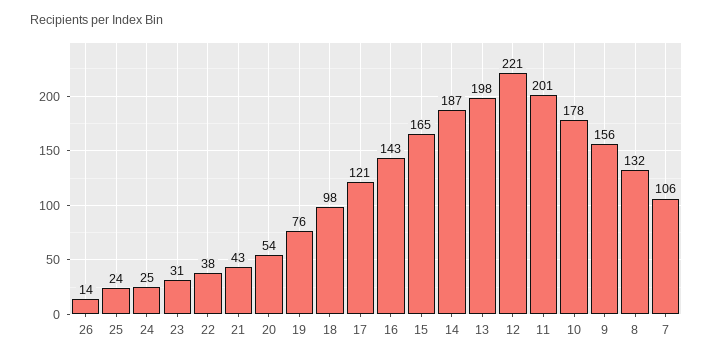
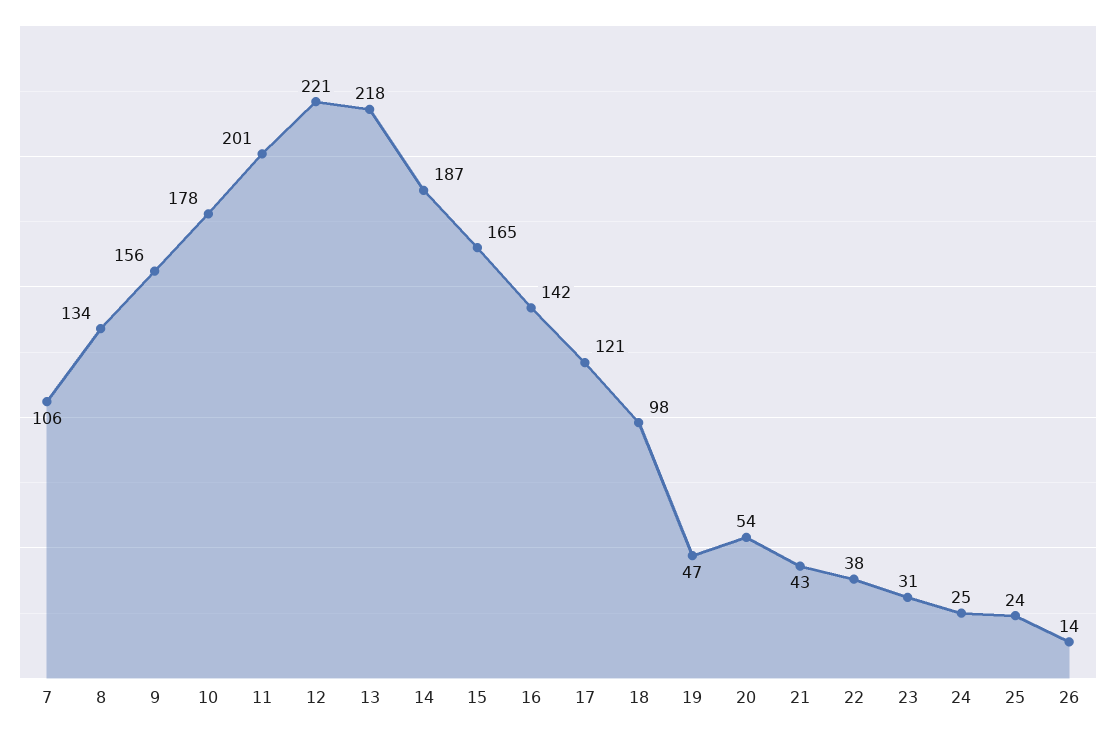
19: 76 -> 47
16: 143 -> 142
13: 198 -> 218
8: 132 -> 134

